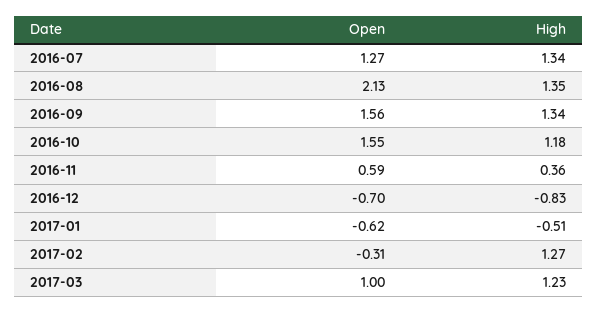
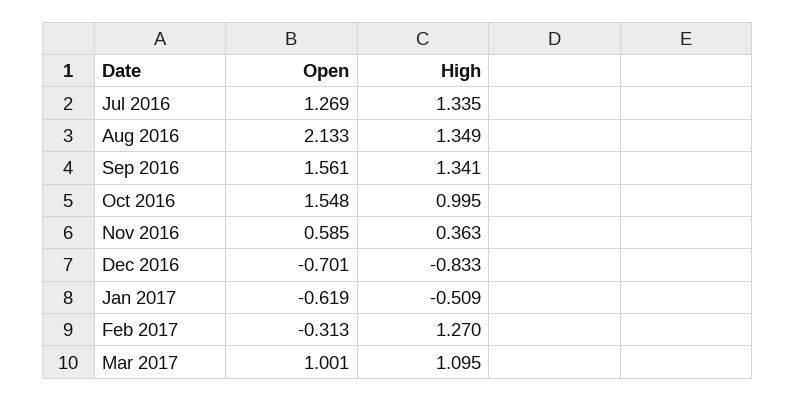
High, 2016-10: 1.18 -> 0.995
High, 2017-03: 1.23 -> 1.095

